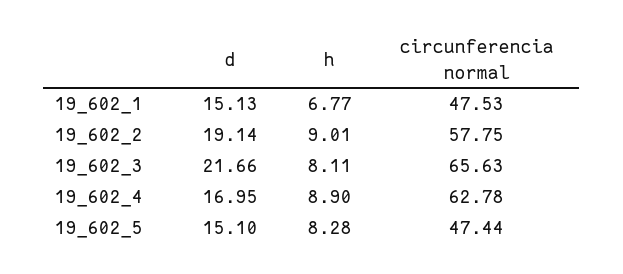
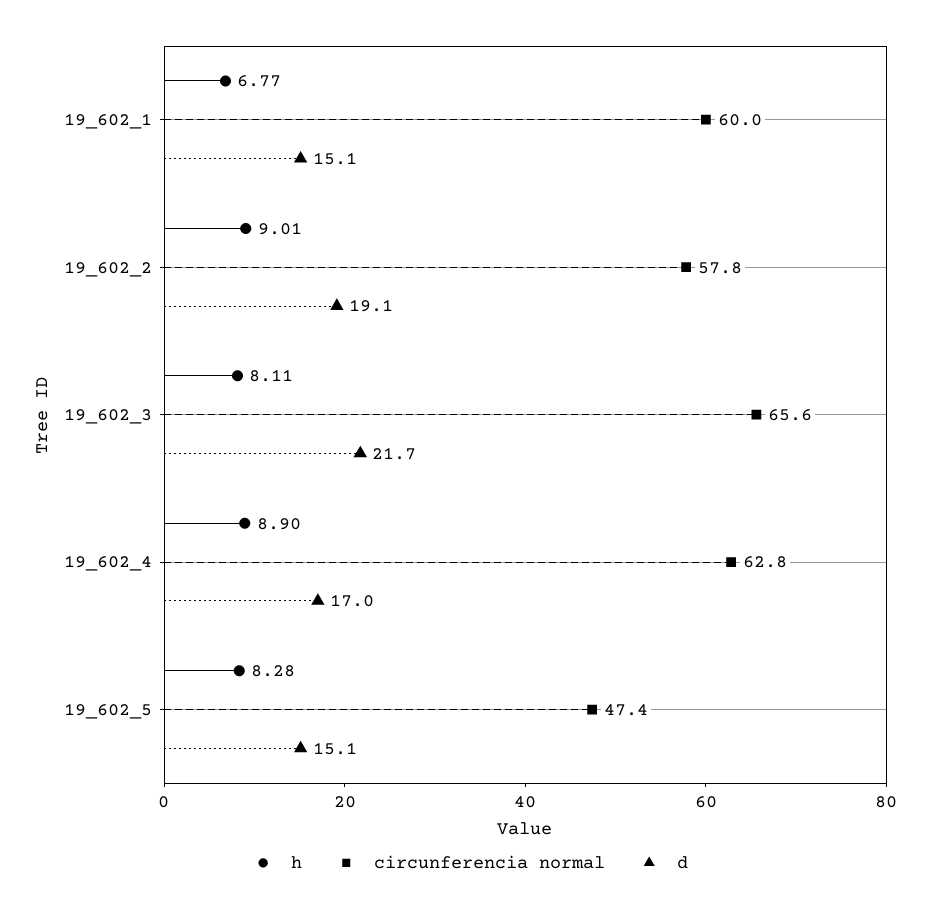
circunferencia normal, 19_602_1: 47.53 -> 60

